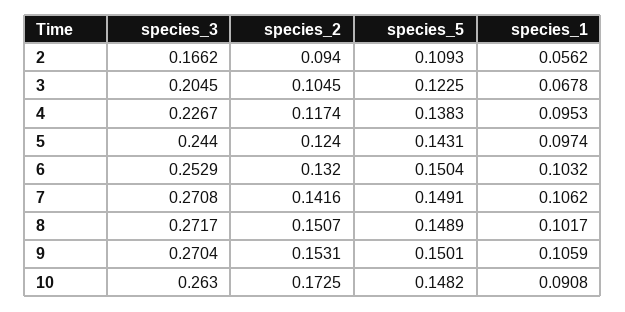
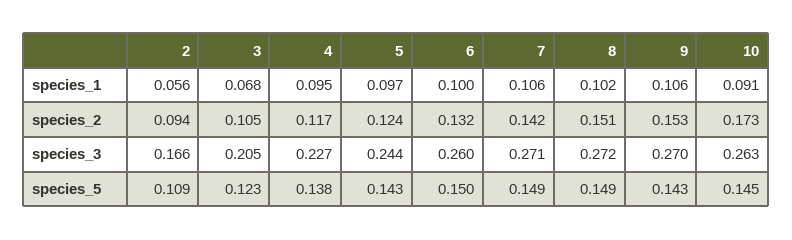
species_3, 6: 0.2529 -> 0.26
species_1, 6: 0.1032 -> 0.1
species_5, 9: 0.1501 -> 0.143
species_5, 10: 0.1482 -> 0.145

